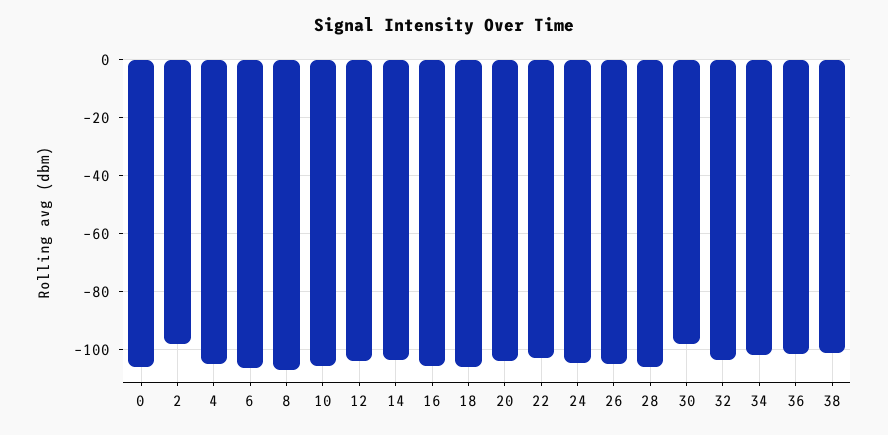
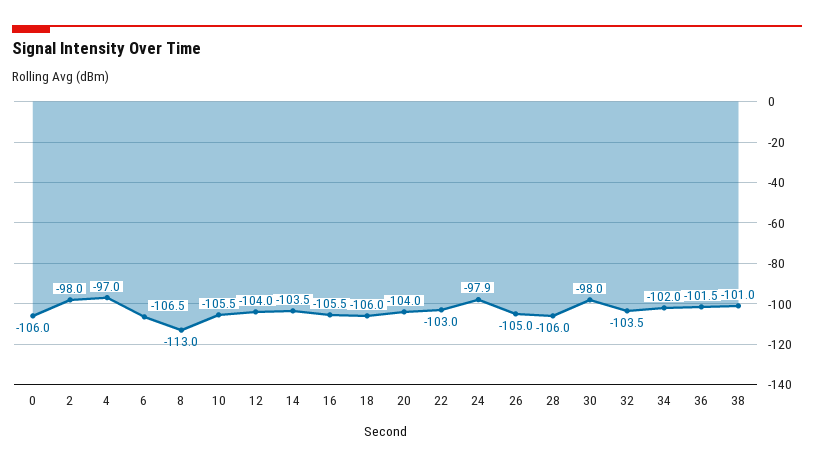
4: -105 -> -97
8: -107.5 -> -113
24: -105 -> -97.9

